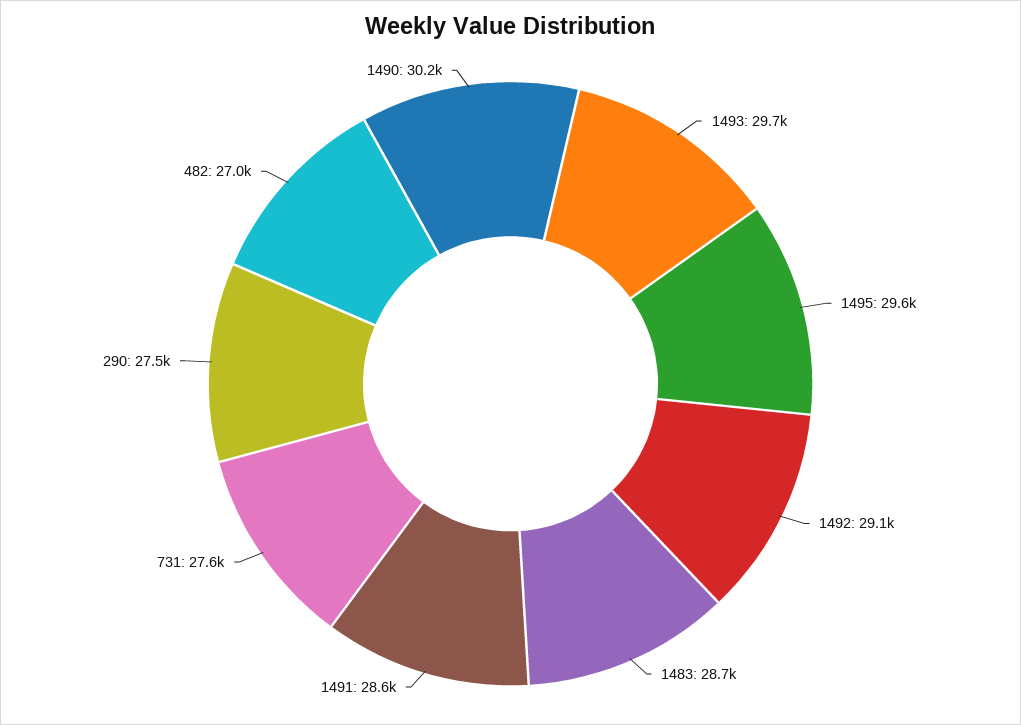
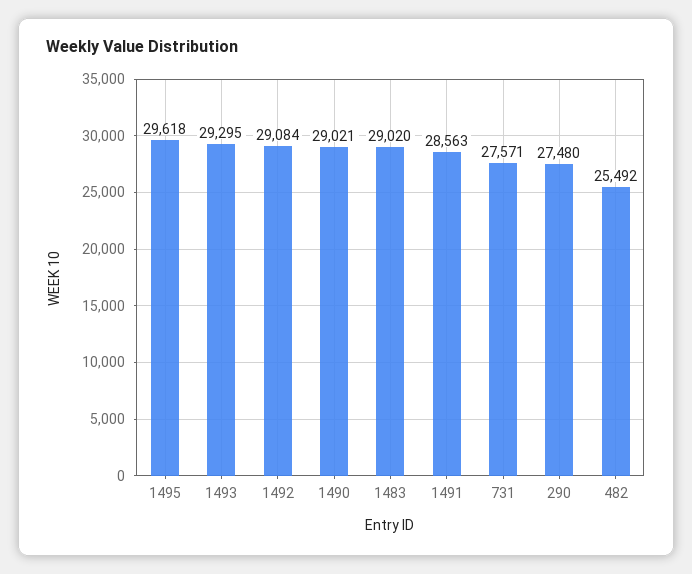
1493: 29700 -> 29295
1483: 28700 -> 29020
482: 27000 -> 25492
1490: 30200 -> 29021

